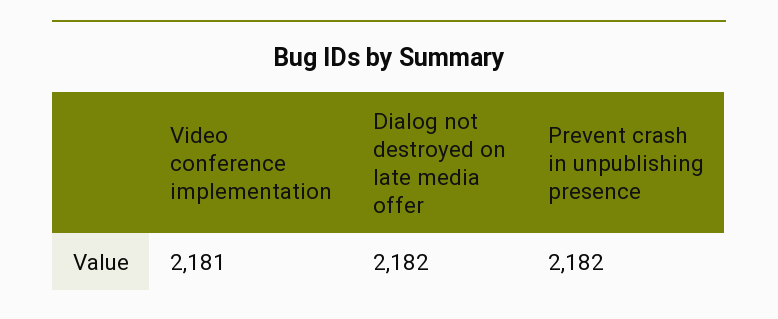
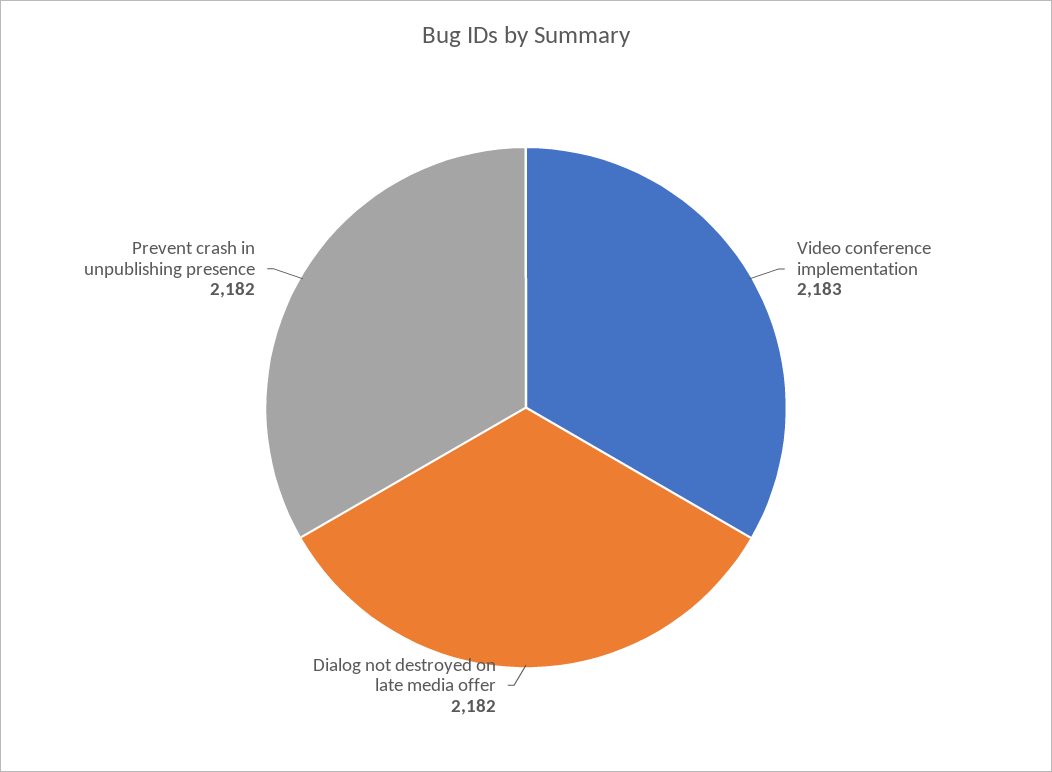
Video conference implementation: 2181 -> 2183

